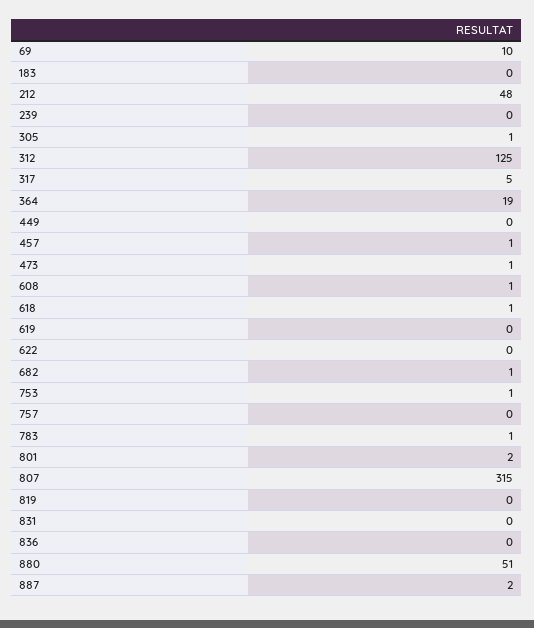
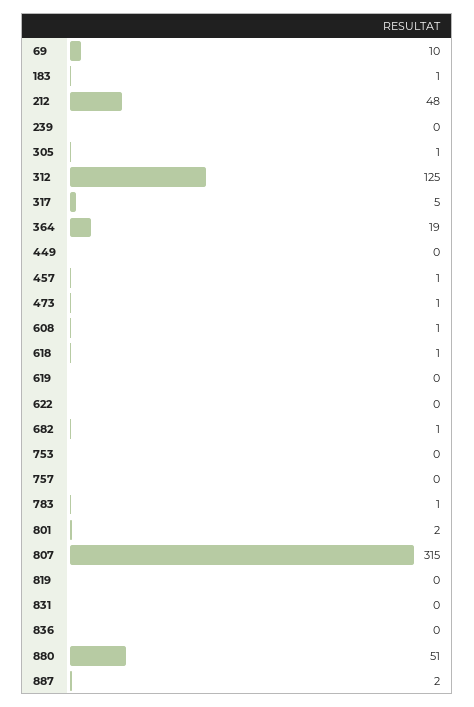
183: 0 -> 1
753: 1 -> 0

